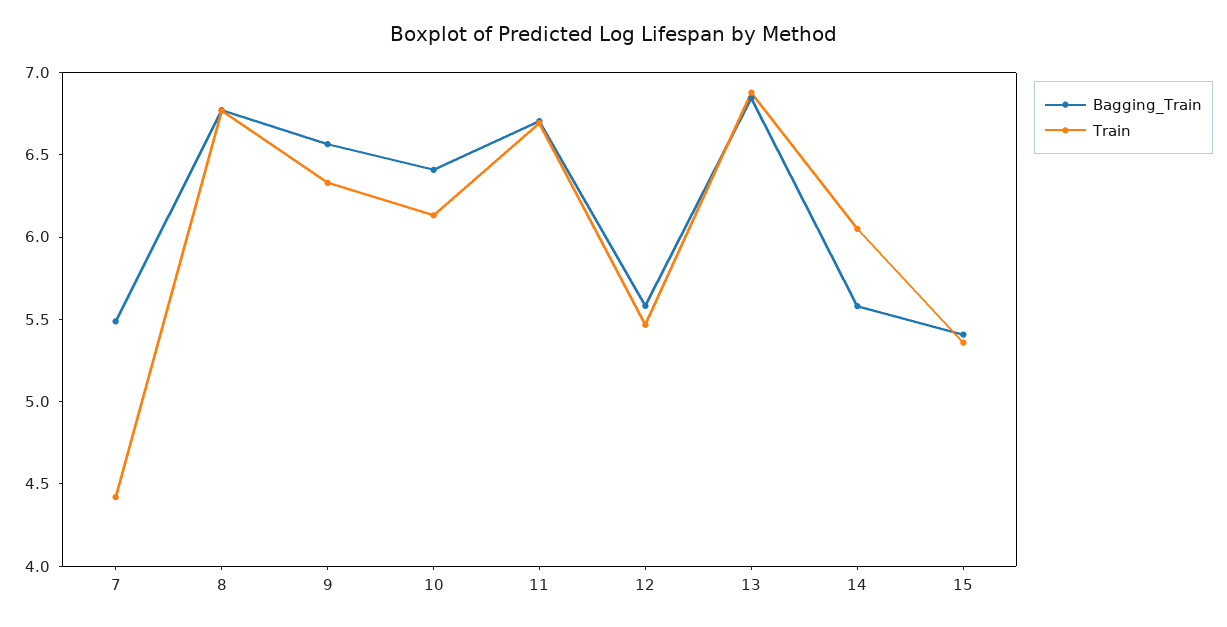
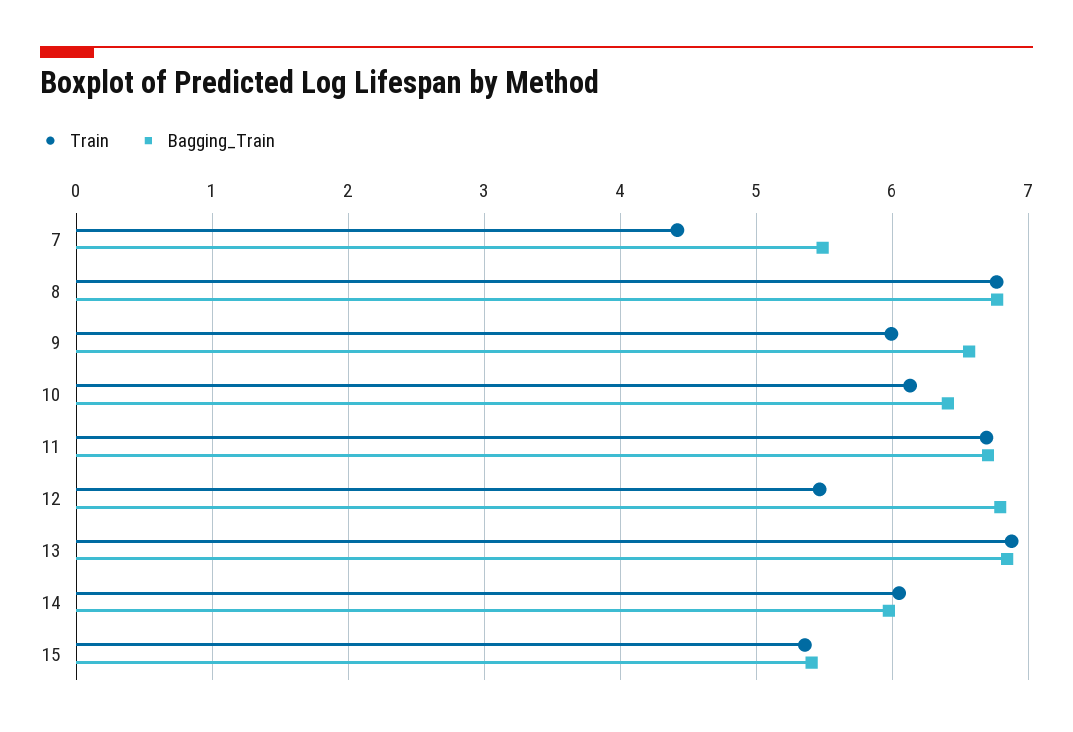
Train, 9: 6.3 -> 6
Bagging_Train, 12: 5.6 -> 6.8
Bagging_Train, 14: 5.6 -> 6

